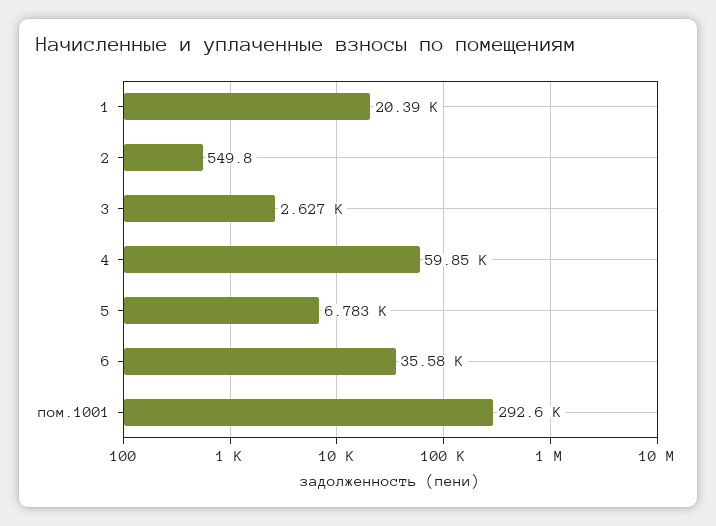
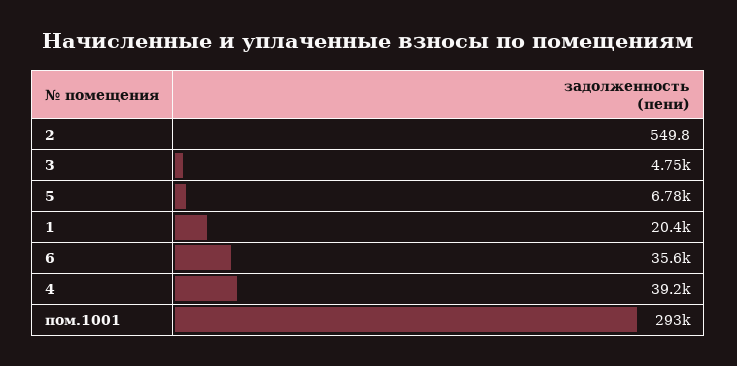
3: 2627 -> 4750
4: 59850 -> 39200

